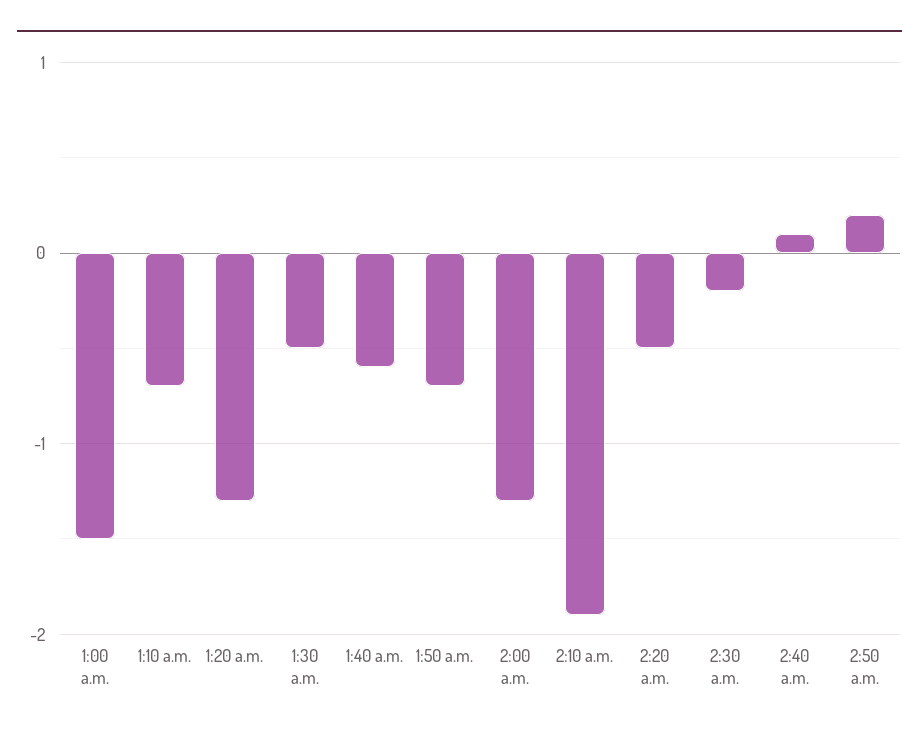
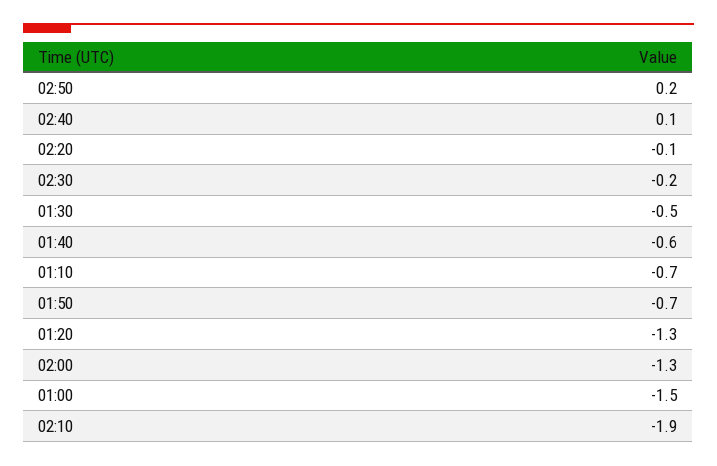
2:20 a.m.: -0.5 -> -0.1

